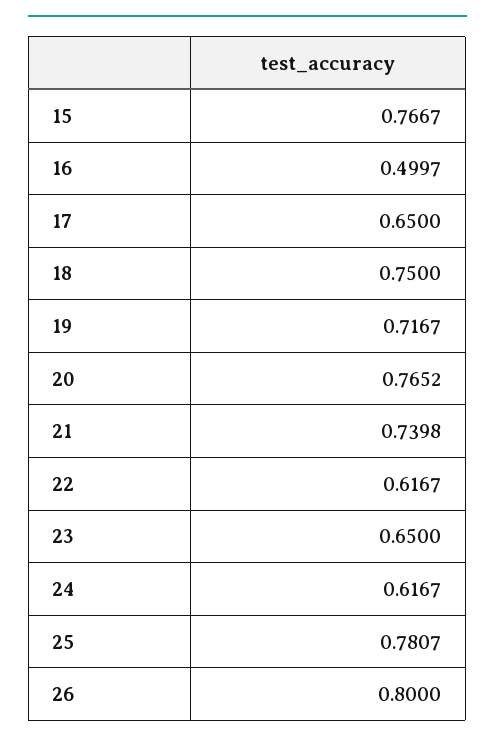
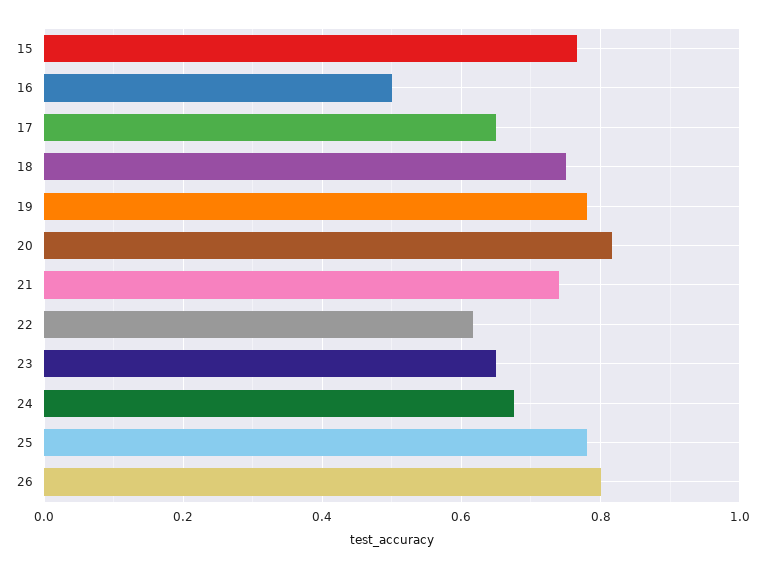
19: 0.7167 -> 0.78
20: 0.7652 -> 0.82
24: 0.6167 -> 0.68

